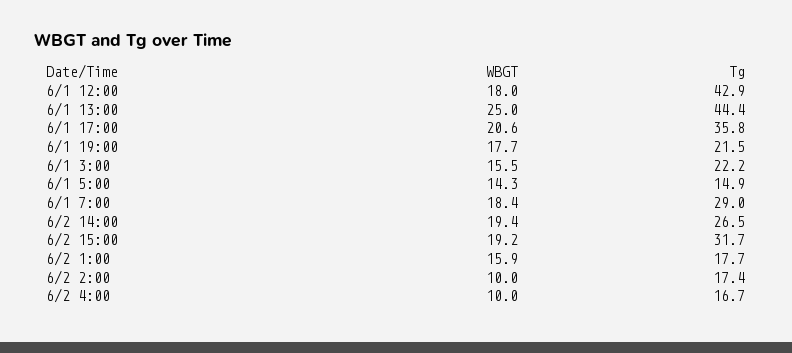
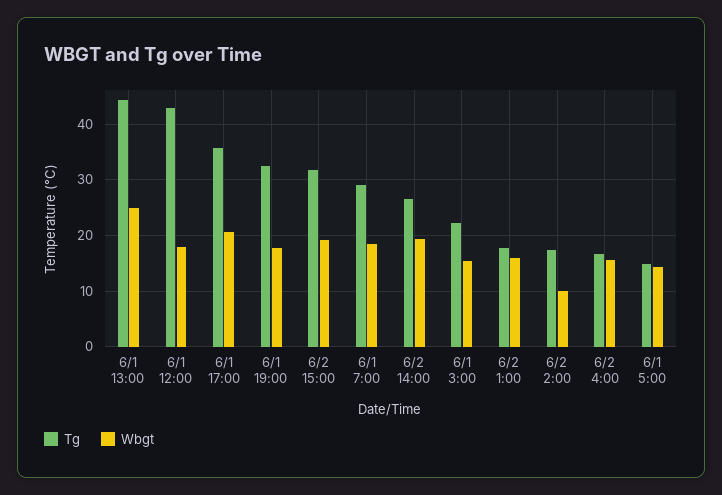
Tg, 6/1 19:00: 21.5 -> 32
WBGT, 6/2 4:00: 10 -> 16

